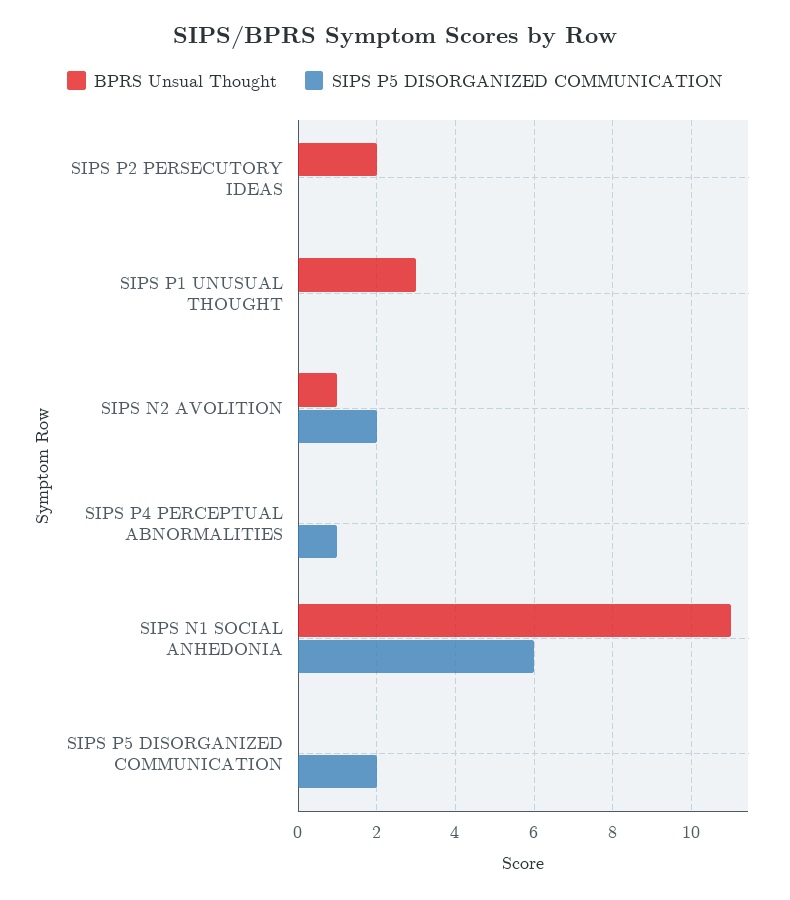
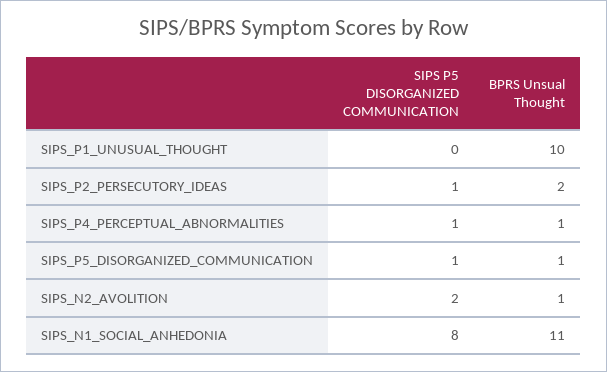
SIPS P5 DISORGANIZED COMMUNICATION, SIPS P2 PERSECUTORY IDEAS: 0 -> 1
BPRS Unsual Thought, SIPS P1 UNUSUAL THOUGHT: 3 -> 10
BPRS Unsual Thought, SIPS P4 PERCEPTUAL ABNORMALITIES: 0 -> 1
SIPS P5 DISORGANIZED COMMUNICATION, SIPS N1 SOCIAL ANHEDONIA: 6 -> 8
BPRS Unsual Thought, SIPS P5 DISORGANIZED COMMUNICATION: 0 -> 1
SIPS P5 DISORGANIZED COMMUNICATION, SIPS P5 DISORGANIZED COMMUNICATION: 2 -> 1

